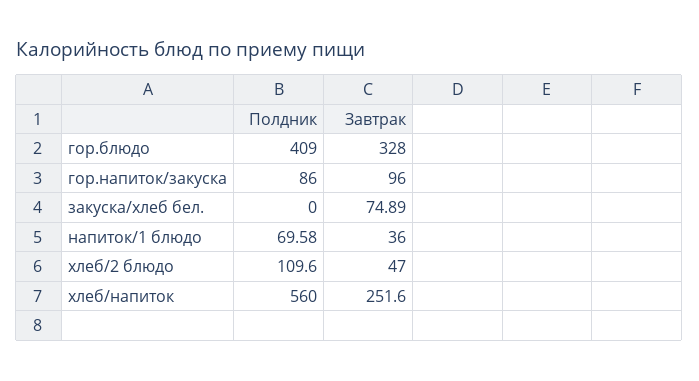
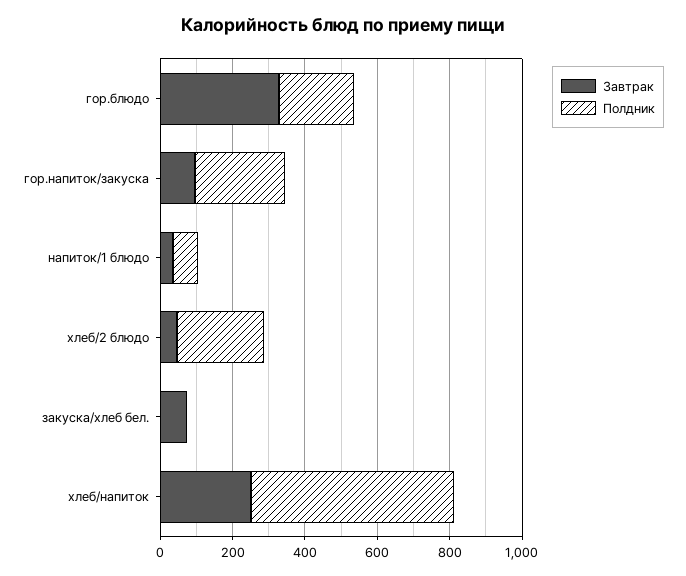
Полдник, гор.блюдо: 409 -> 200
Полдник, гор.напиток/закуска: 86 -> 250
Полдник, хлеб/2 блюдо: 109.6 -> 250

